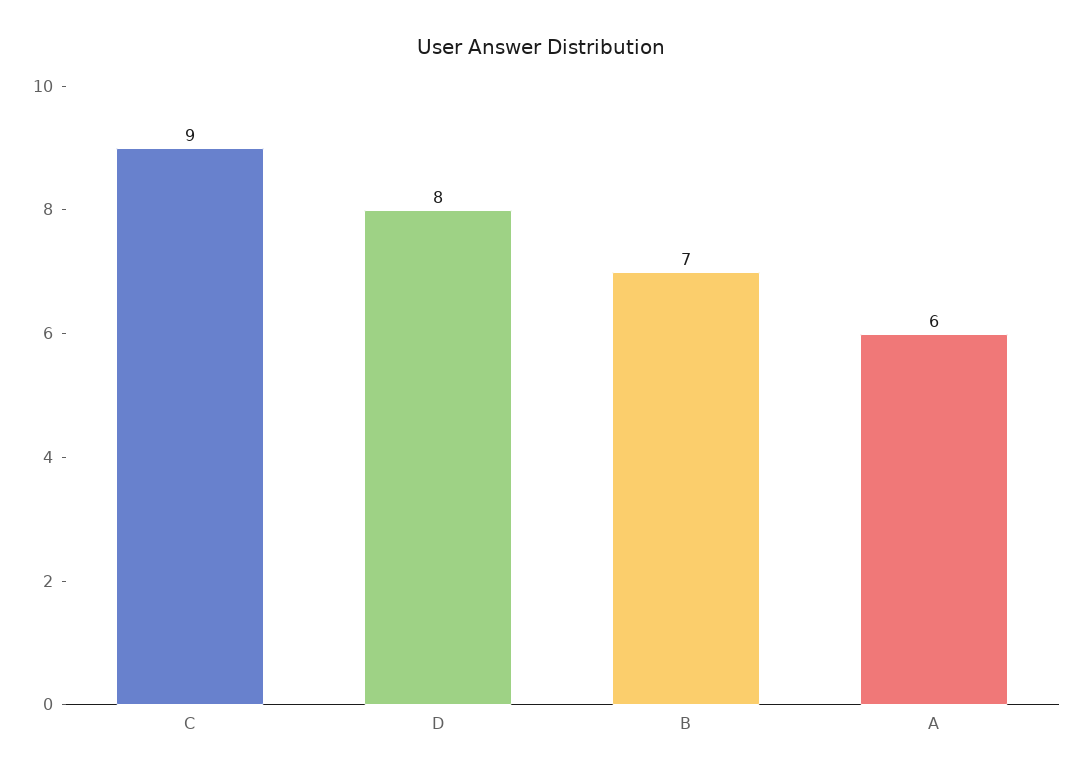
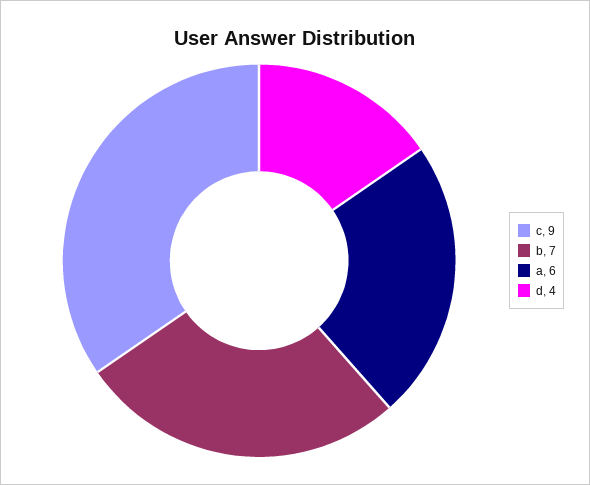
D: 8 -> 4

